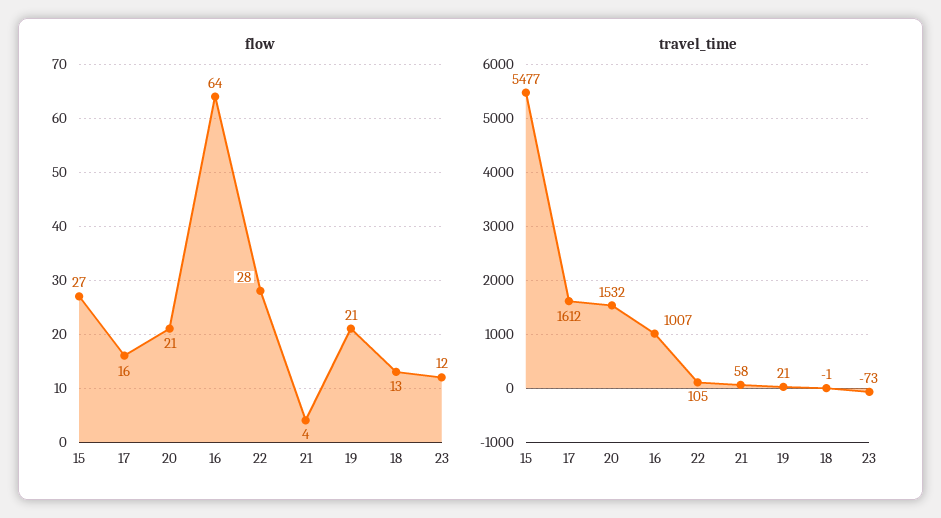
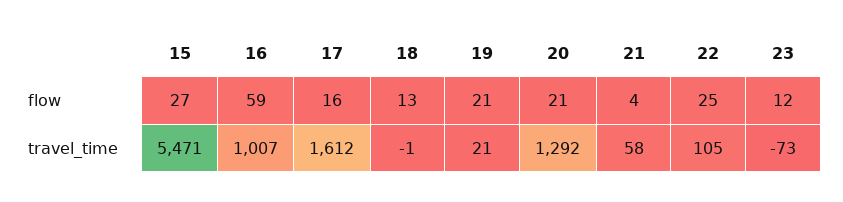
flow, 16: 64 -> 59
flow, 22: 28 -> 25
travel_time, 15: 5477 -> 5471
travel_time, 20: 1532 -> 1292

